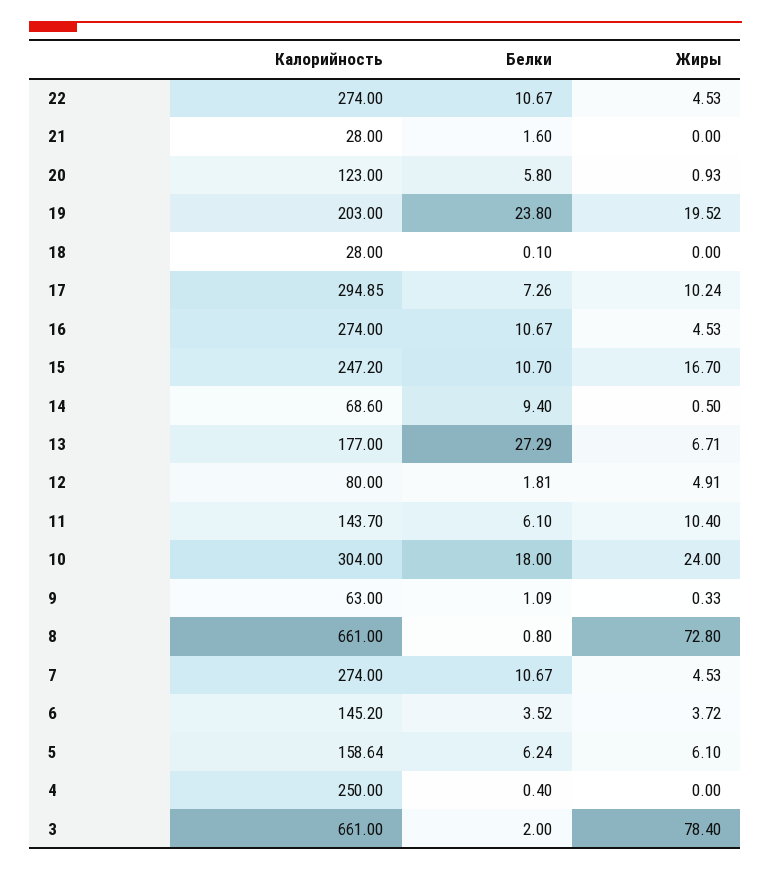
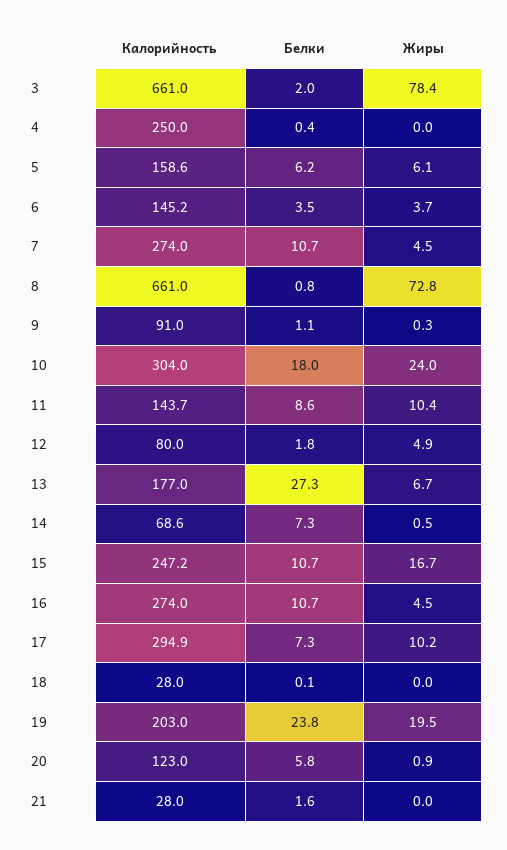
Калорийность, 22: 274 -> none
Белки, 22: 10.67 -> none
Жиры, 22: 4.53 -> none
Белки, 14: 9.4 -> 7.3
Белки, 11: 6.1 -> 8.6
Калорийность, 9: 63 -> 91

